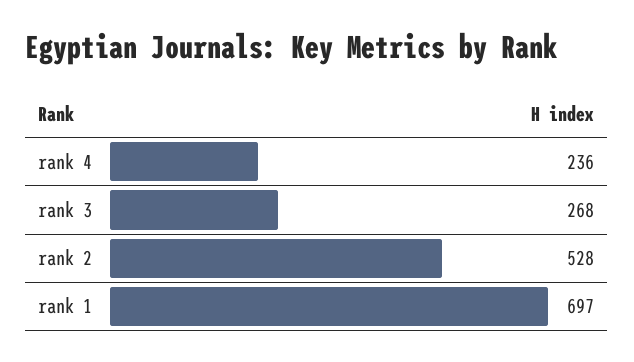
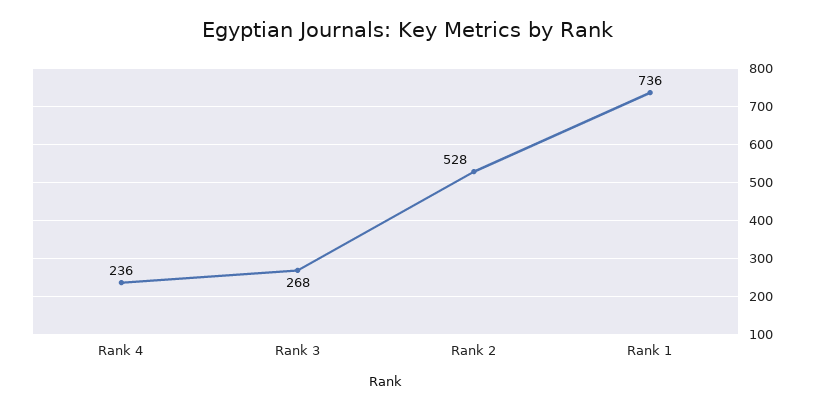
rank 1: 697 -> 736

